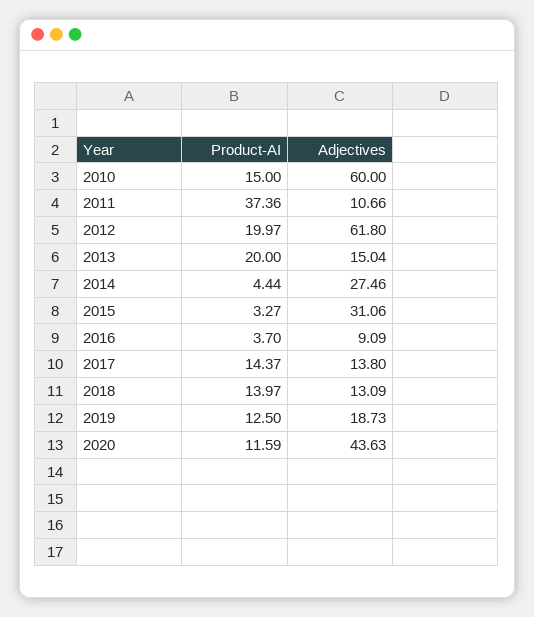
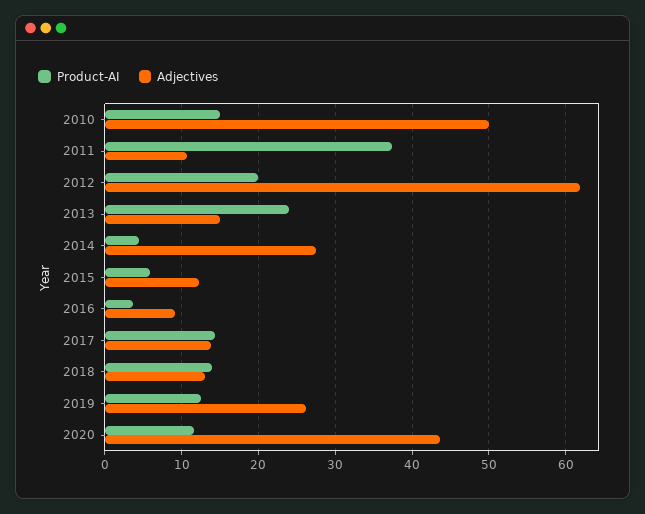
Adjectives, 2010: 60 -> 50
Product-AI, 2013: 20 -> 24
Product-AI, 2015: 3.27 -> 6
Adjectives, 2015: 31.06 -> 12
Adjectives, 2019: 18.73 -> 26

